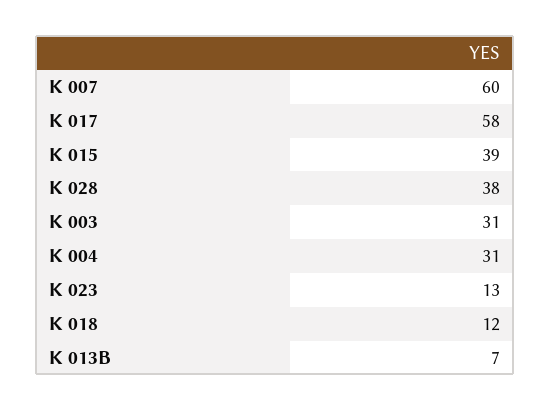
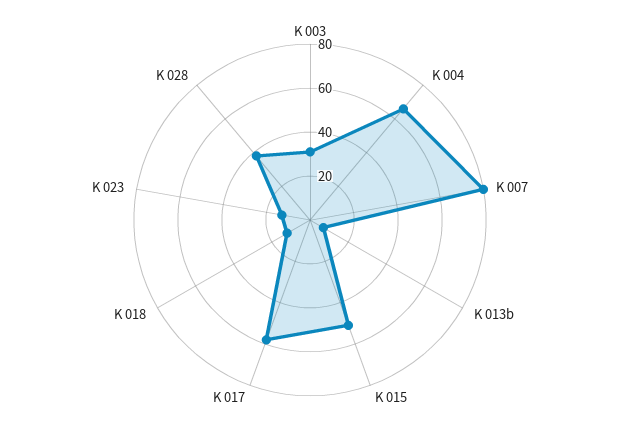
K 007: 60 -> 80
K 015: 39 -> 50
K 004: 31 -> 65

